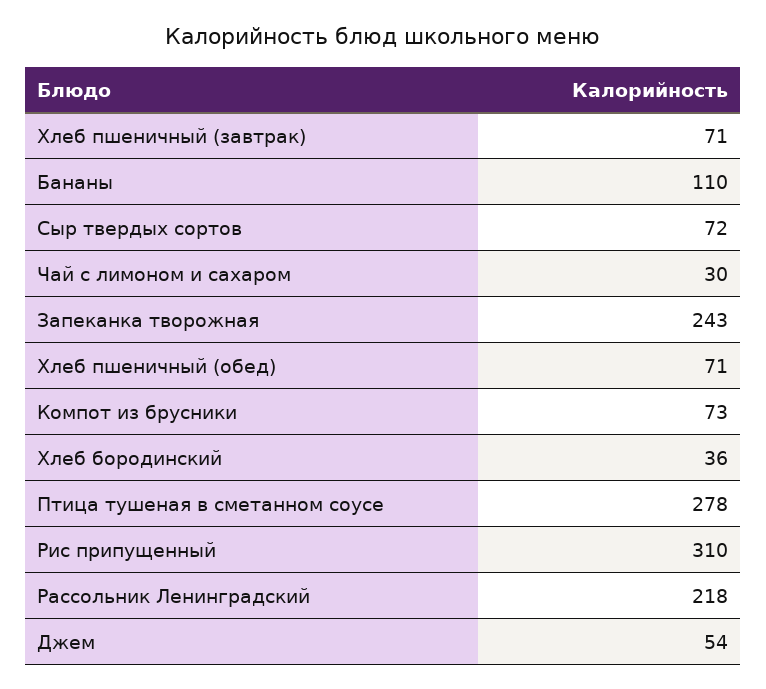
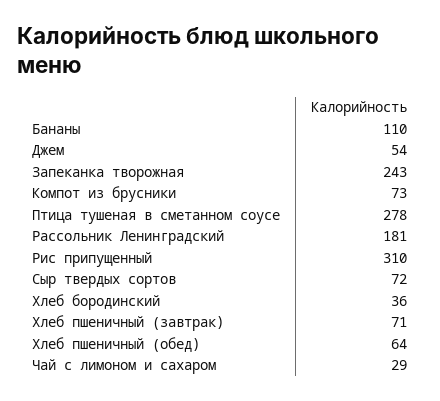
Чай с лимоном и сахаром: 30 -> 29
Хлеб пшеничный (обед): 71 -> 64
Рассольник Ленинградский: 218 -> 181

